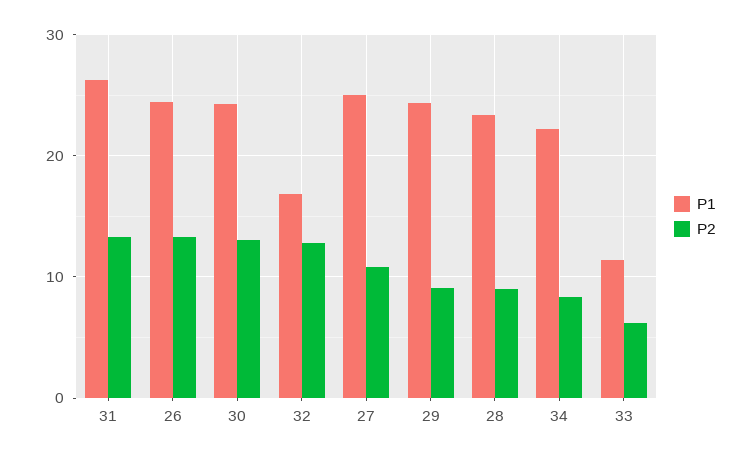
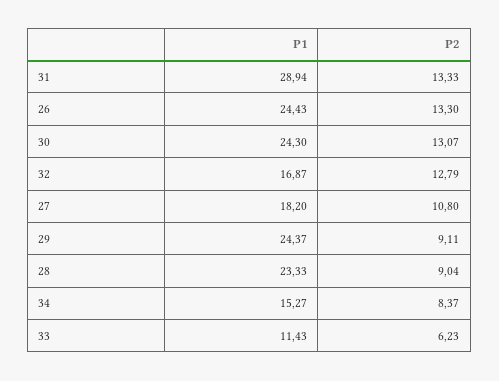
P1, 31: 26 -> 28.94
P1, 27: 25 -> 18.2
P1, 34: 22 -> 15.27

